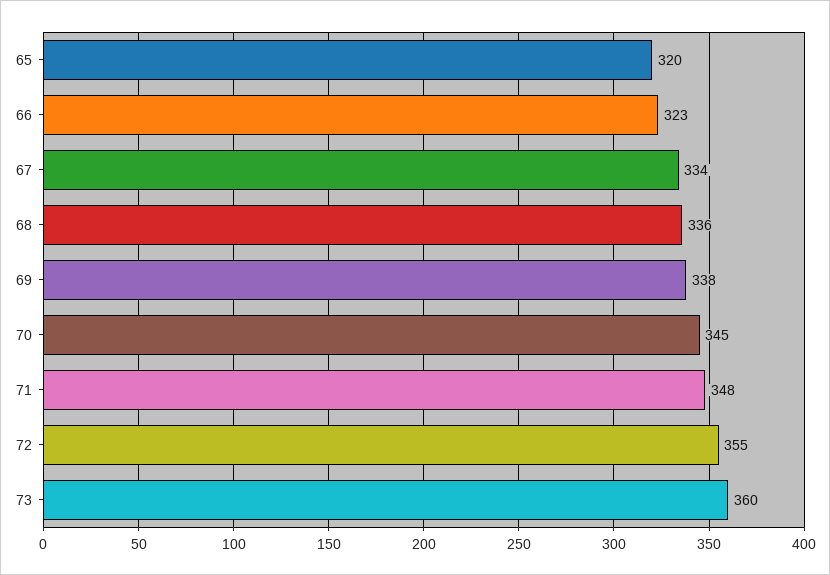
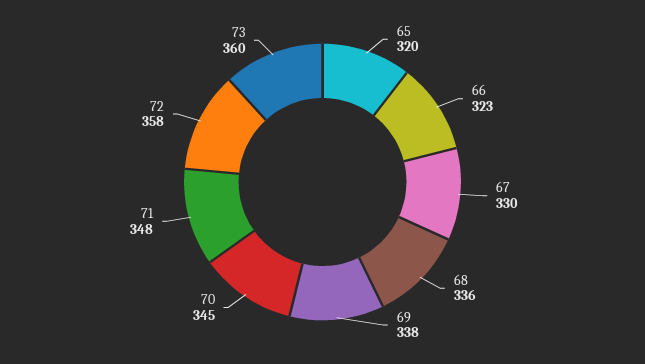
67: 334 -> 330
72: 355 -> 358

